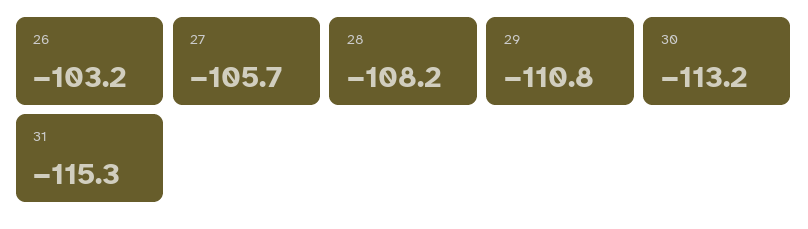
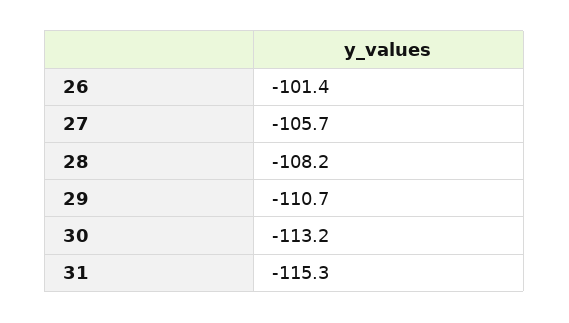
26: -103.2 -> -101.4
29: -110.8 -> -110.7

